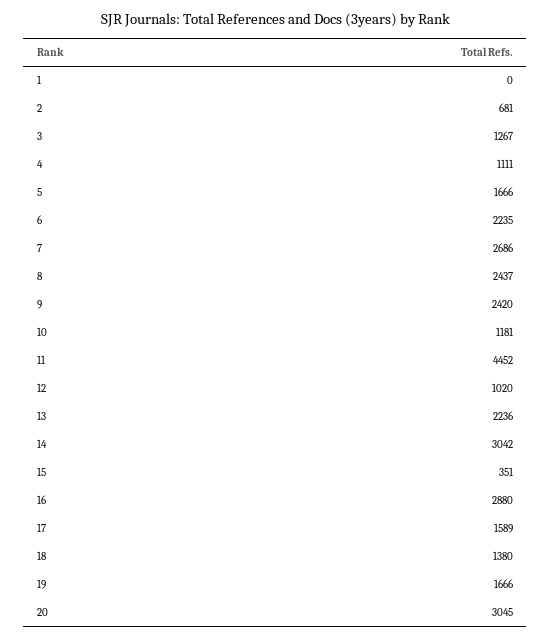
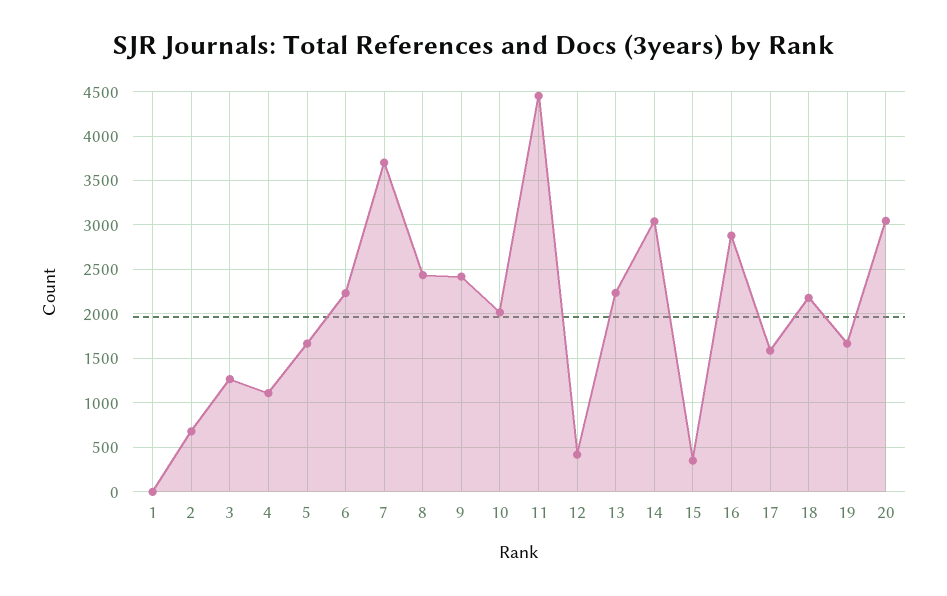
7: 2686 -> 3700
10: 1181 -> 2000
12: 1020 -> 400
18: 1380 -> 2200

